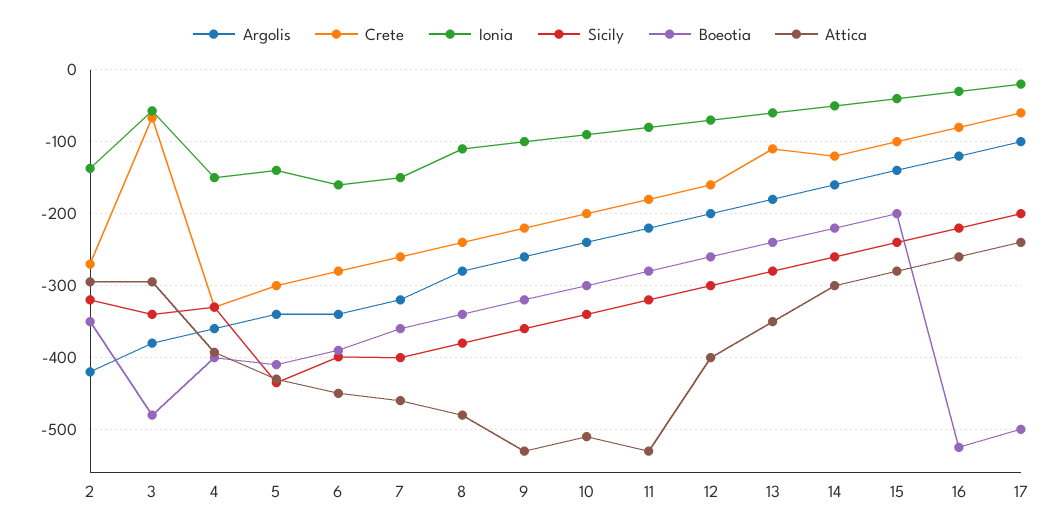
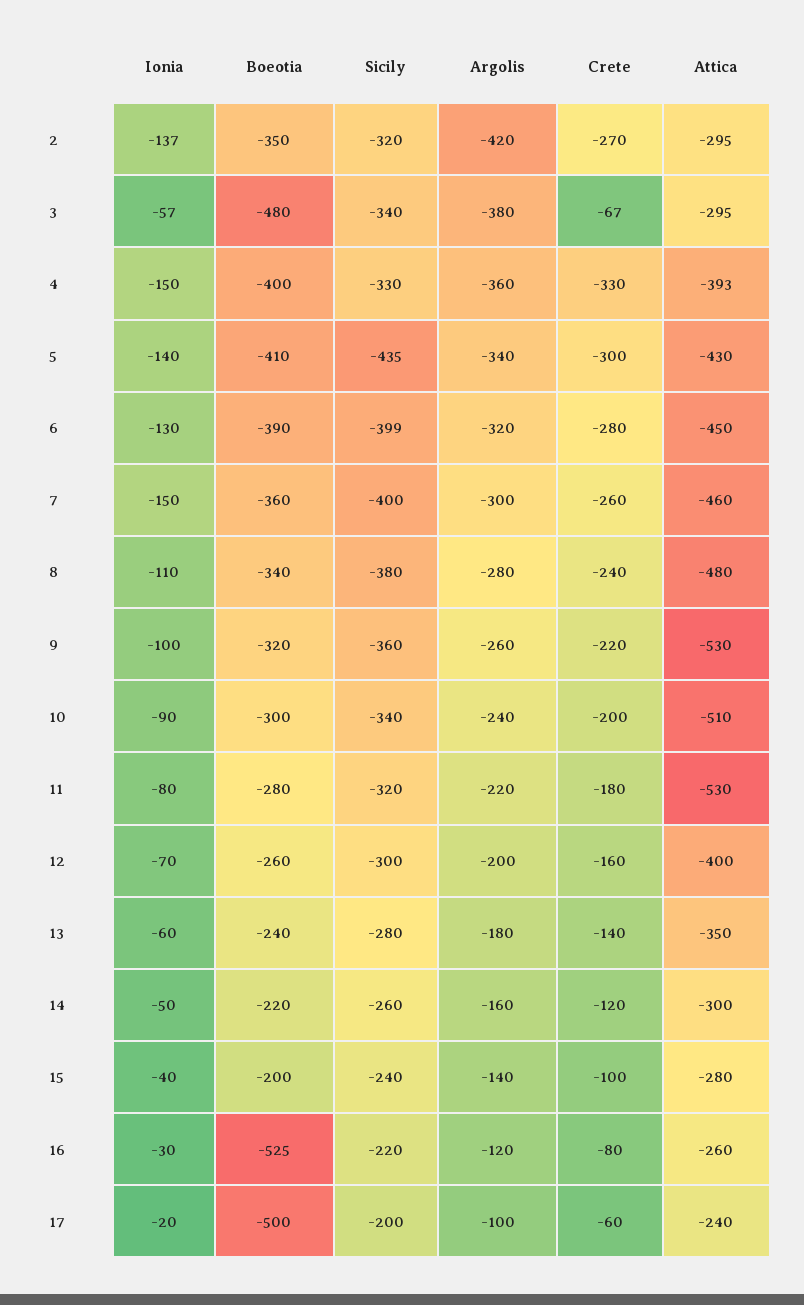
Argolis, 6: -340 -> -320
Ionia, 6: -160 -> -130
Argolis, 7: -320 -> -300
Crete, 13: -110 -> -140

